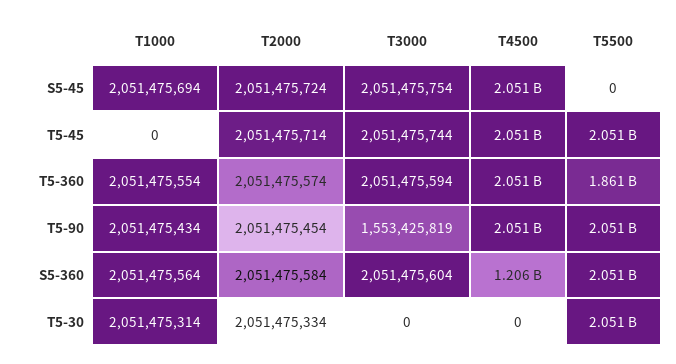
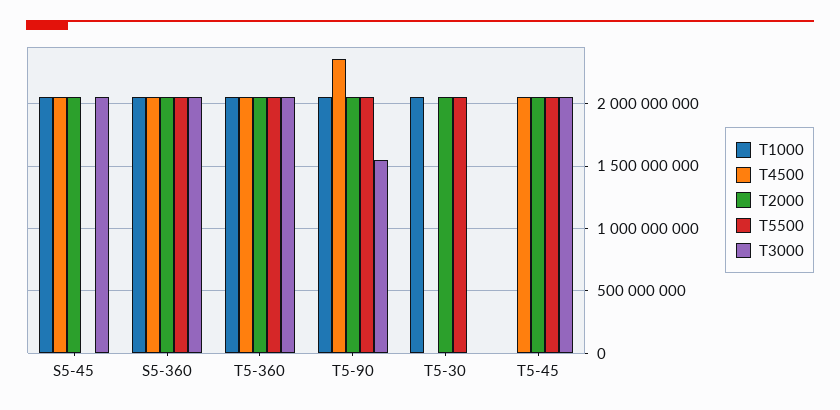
T5500, T5-360: 1861000000 -> 2050000000
T4500, T5-90: 2051000000 -> 2350000000
T4500, S5-360: 1206000000 -> 2050000000

